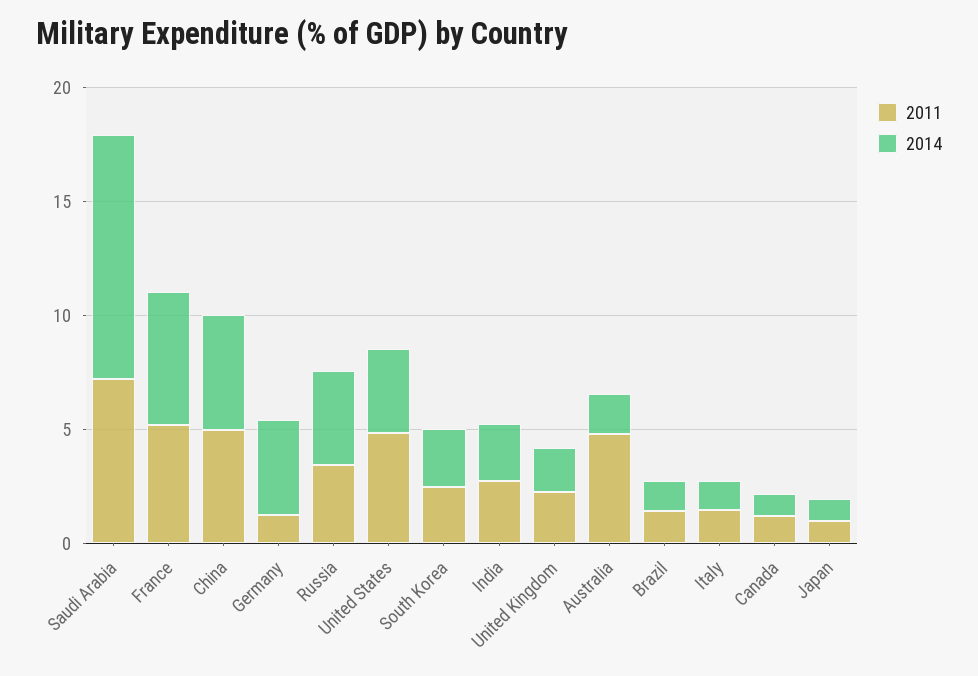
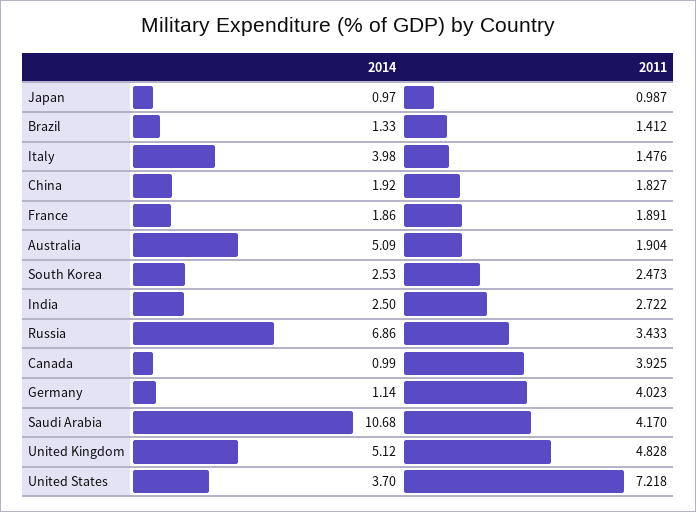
2011, Saudi Arabia: 7 -> 4.17
2011, France: 5 -> 1.891
2014, France: 6 -> 1.86
2011, China: 5 -> 1.827
2014, China: 5 -> 1.92
2011, Germany: 1 -> 4.023
2014, Germany: 4 -> 1.14
2014, Russia: 4 -> 6.86
2011, United States: 5 -> 7.218
2011, United Kingdom: 2 -> 4.828
2014, United Kingdom: 2 -> 5.12
2011, Australia: 5 -> 1.904
2014, Australia: 2 -> 5.09
2014, Italy: 1 -> 3.98
2011, Canada: 1 -> 3.925

